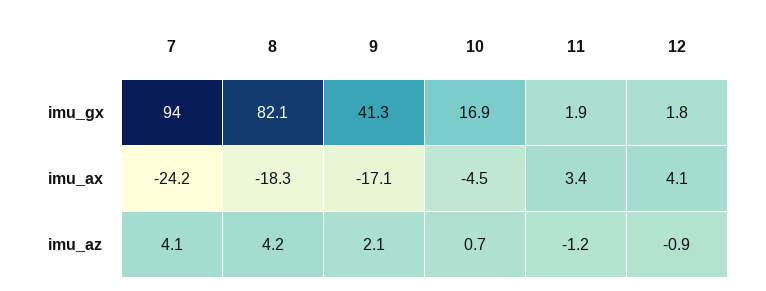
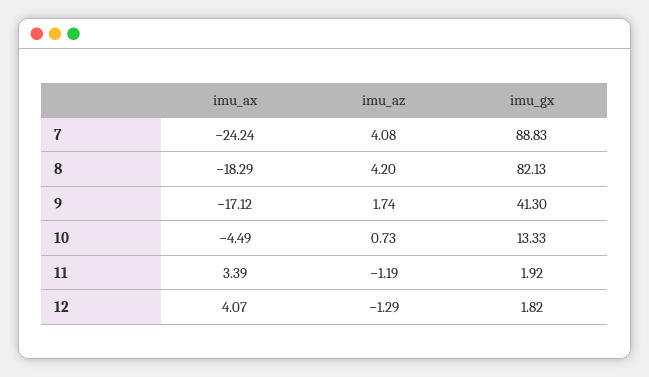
7, imu_gx: 94 -> 88.83
10, imu_gx: 16.9 -> 13.33
9, imu_az: 2.1 -> 1.74
12, imu_az: -0.9 -> -1.29

